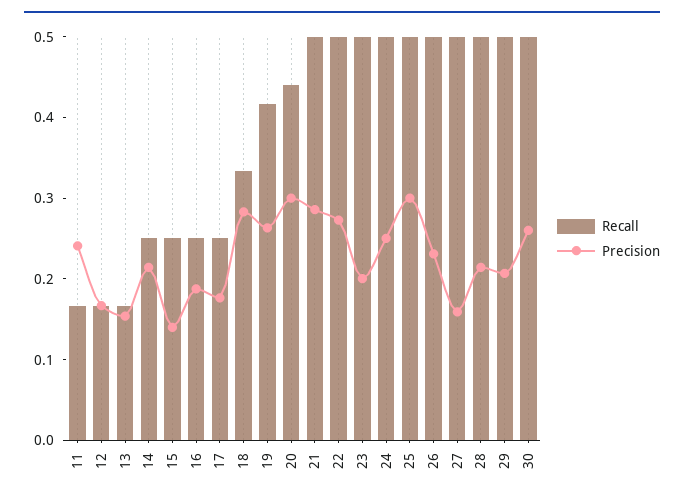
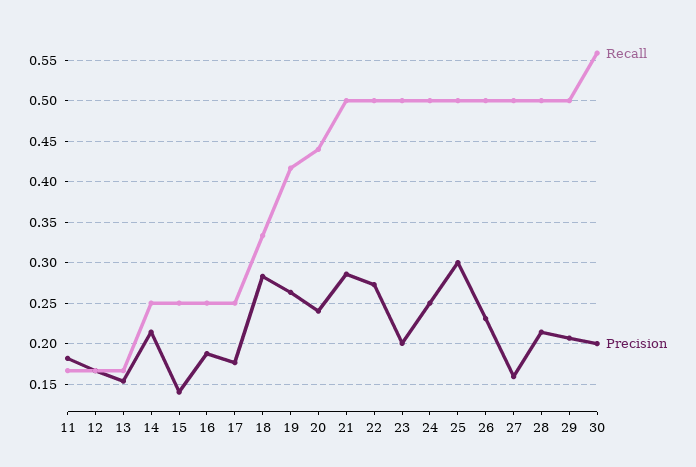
Precision, 11: 0.24 -> 0.18
Precision, 20: 0.3 -> 0.24
Recall, 30: 0.5 -> 0.56
Precision, 30: 0.26 -> 0.2

